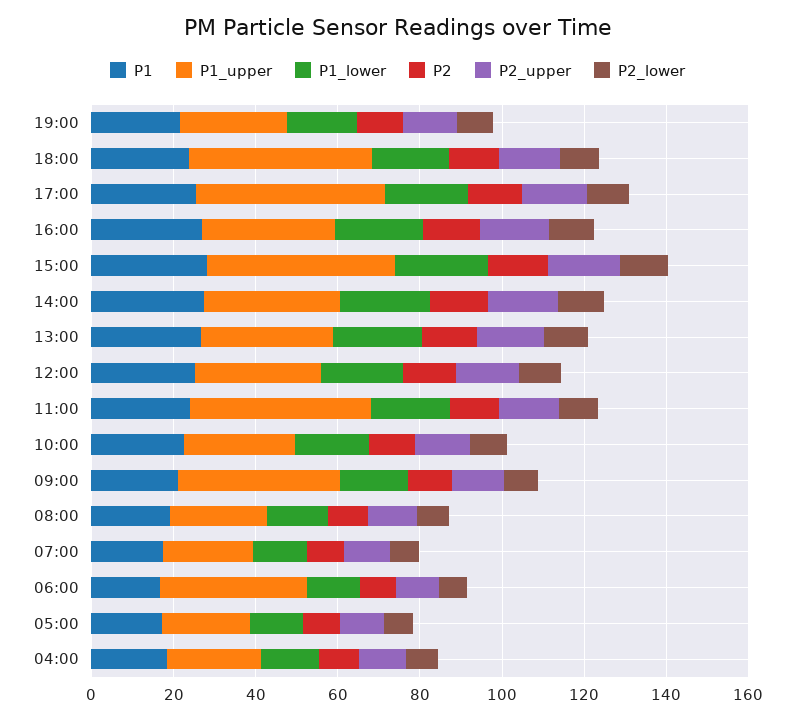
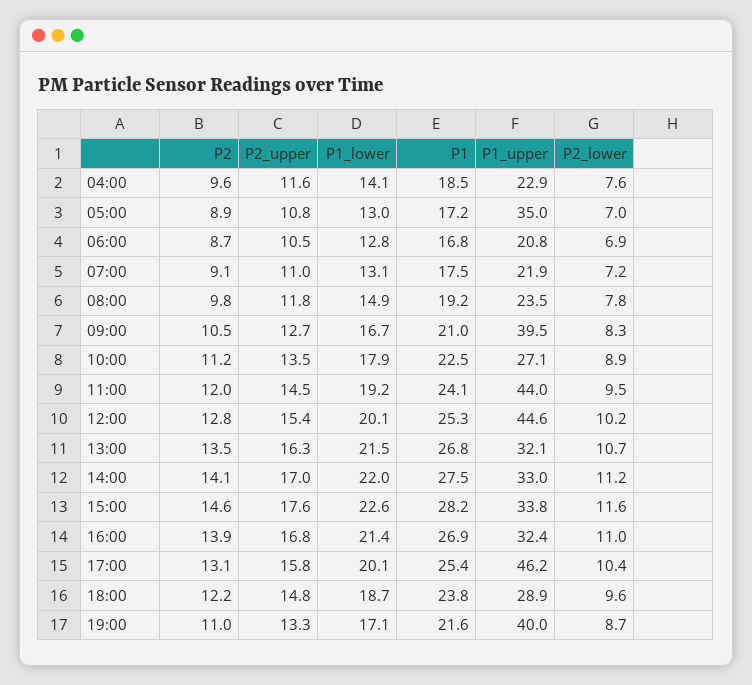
P1_upper, 19:00: 25 -> 40
P1_upper, 18:00: 45 -> 28.9
P1_upper, 15:00: 45 -> 33.8
P1_upper, 12:00: 30 -> 44.6
P1_upper, 06:00: 35 -> 20.8
P1_upper, 05:00: 20 -> 35

